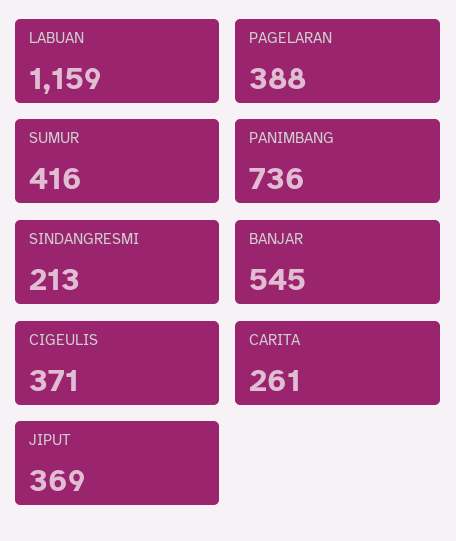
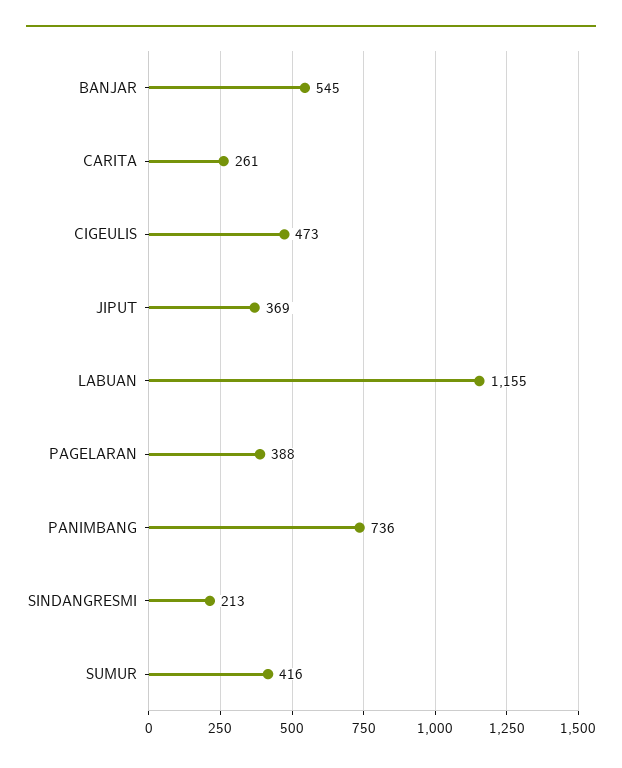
LABUAN: 1159 -> 1155
CIGEULIS: 371 -> 473

